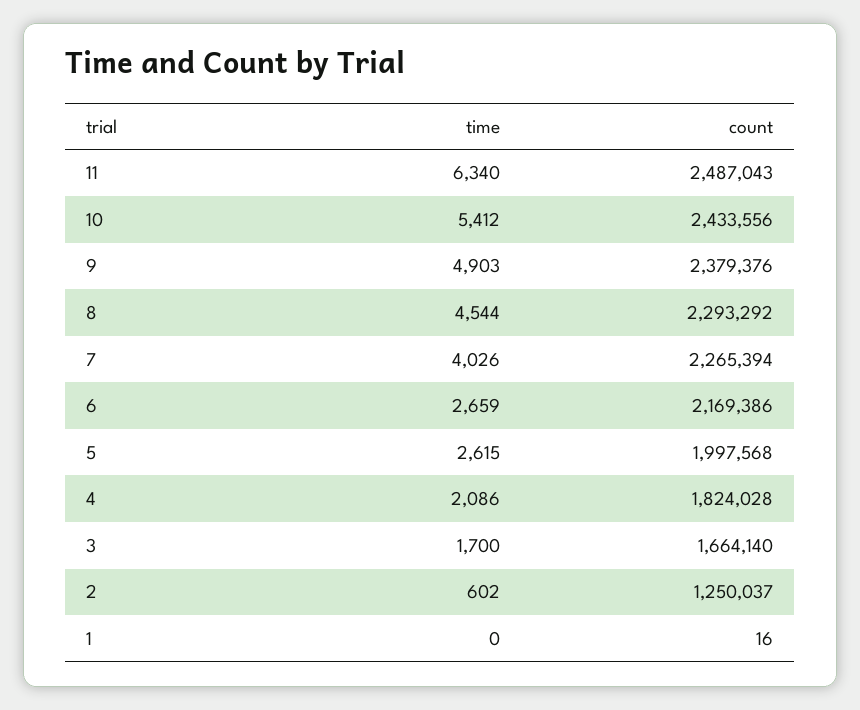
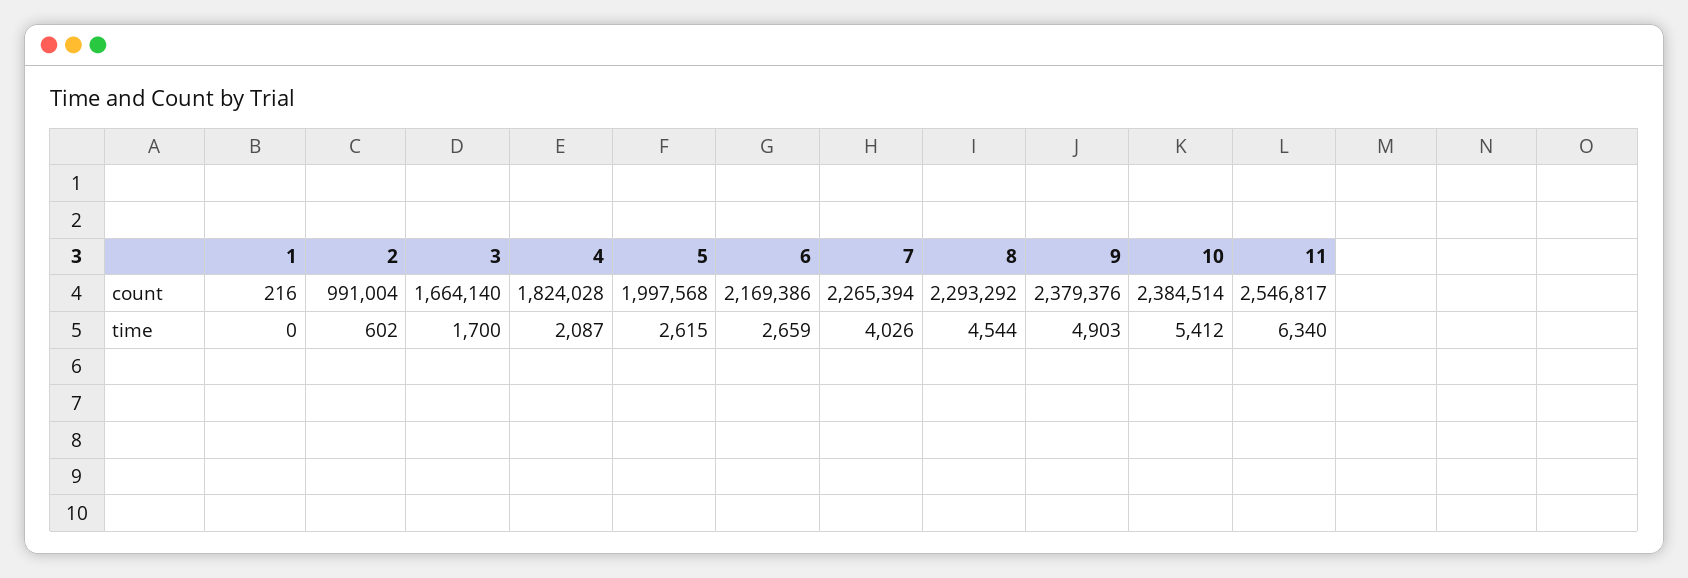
count, 11: 2487043 -> 2546817
count, 10: 2433556 -> 2384514
time, 4: 2086 -> 2087
count, 2: 1250037 -> 991004
count, 1: 16 -> 216

